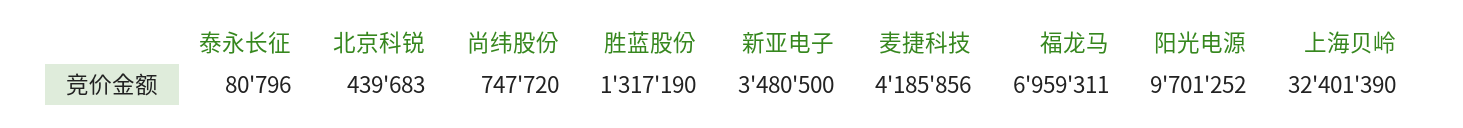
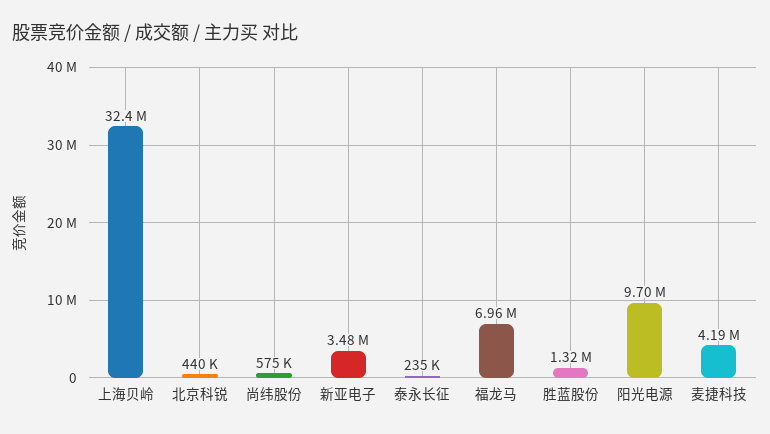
泰永长征: 80796 -> 235000
尚纬股份: 747720 -> 575000

